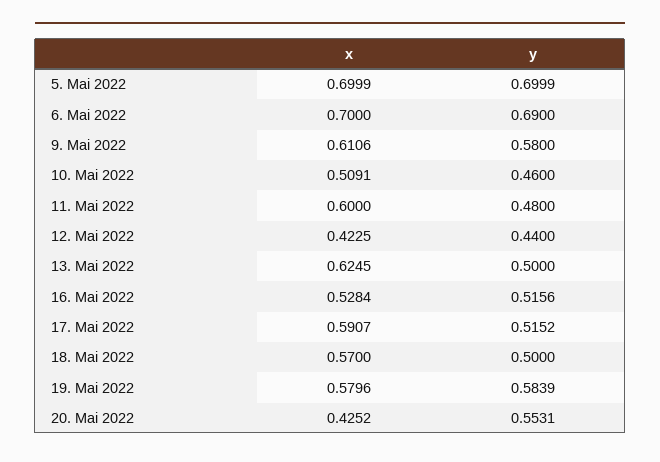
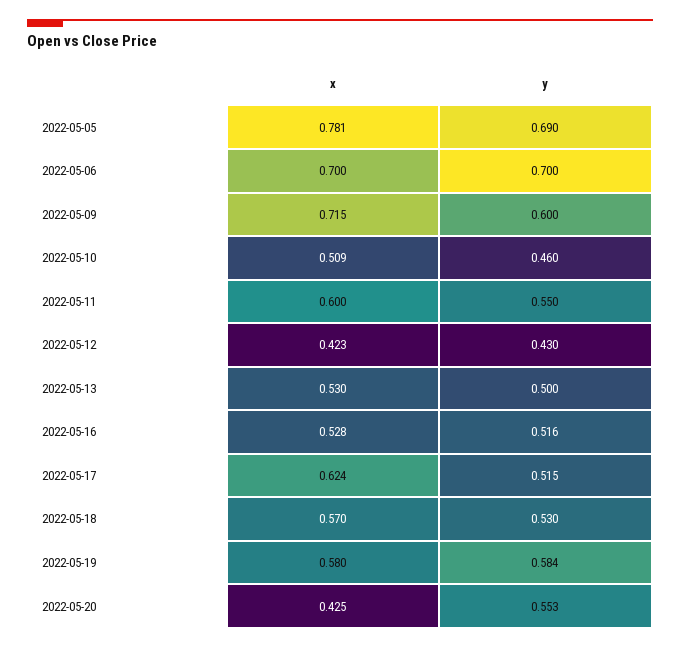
x, 5. Mai 2022: 0.6999 -> 0.781
y, 5. Mai 2022: 0.6999 -> 0.69
y, 6. Mai 2022: 0.69 -> 0.7
x, 9. Mai 2022: 0.6106 -> 0.715
y, 9. Mai 2022: 0.58 -> 0.6
y, 11. Mai 2022: 0.48 -> 0.55
y, 12. Mai 2022: 0.44 -> 0.43
x, 13. Mai 2022: 0.6245 -> 0.53
x, 17. Mai 2022: 0.5907 -> 0.624
y, 18. Mai 2022: 0.5 -> 0.53

